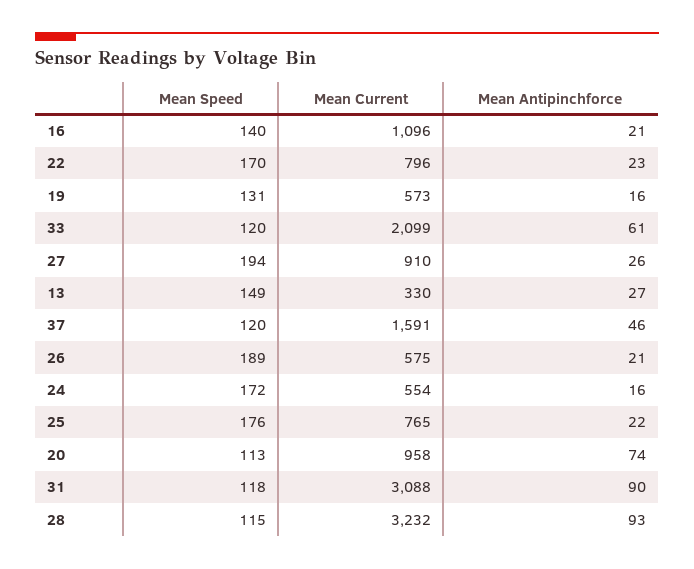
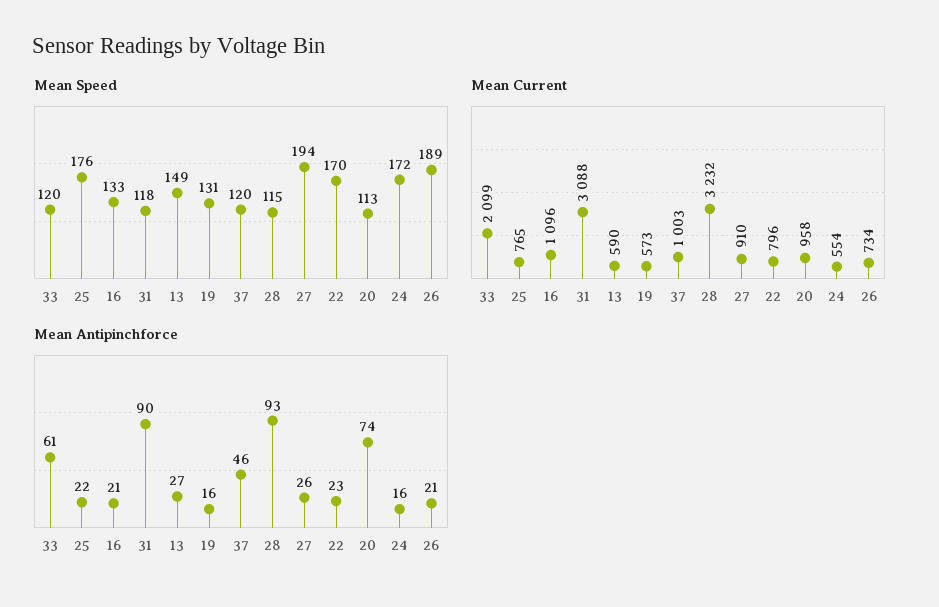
Mean Speed, 16: 140 -> 133
Mean Current, 13: 330 -> 590
Mean Current, 37: 1591 -> 1003
Mean Current, 26: 575 -> 734

